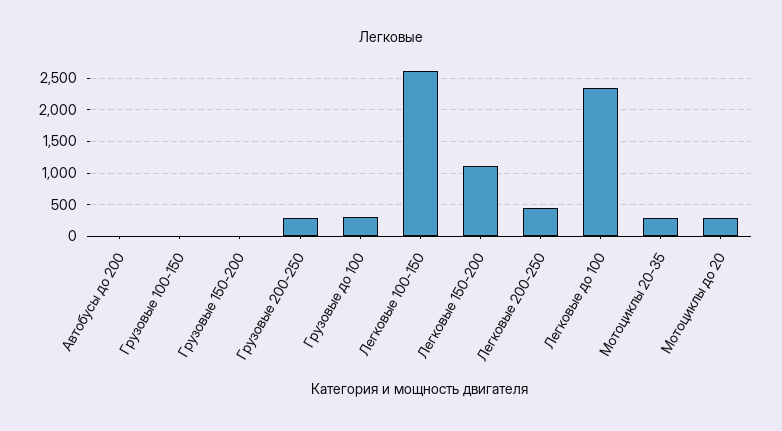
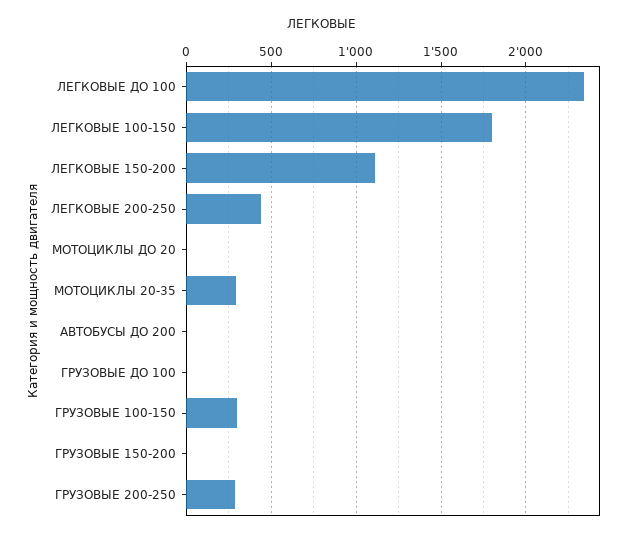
Грузовые 100-150: 0 -> 300
Грузовые до 100: 300 -> 0
Легковые 100-150: 2600 -> 1800
Мотоциклы до 20: 300 -> 0

